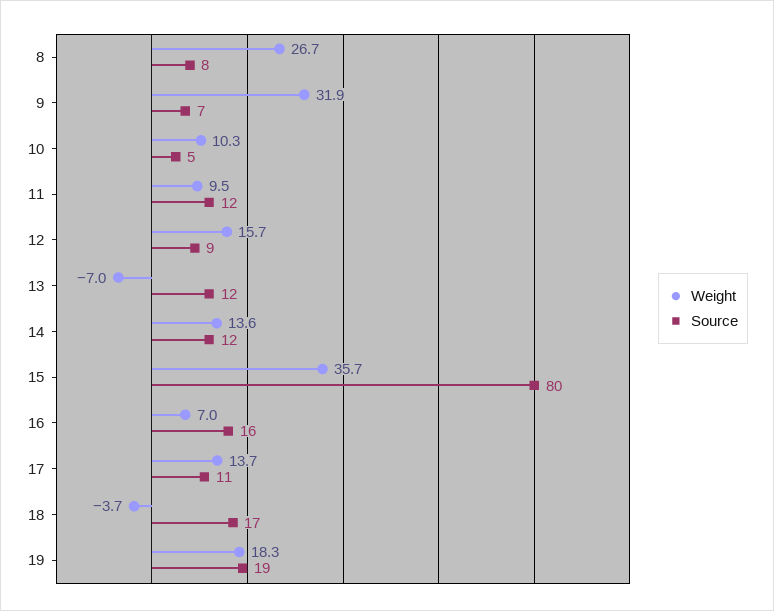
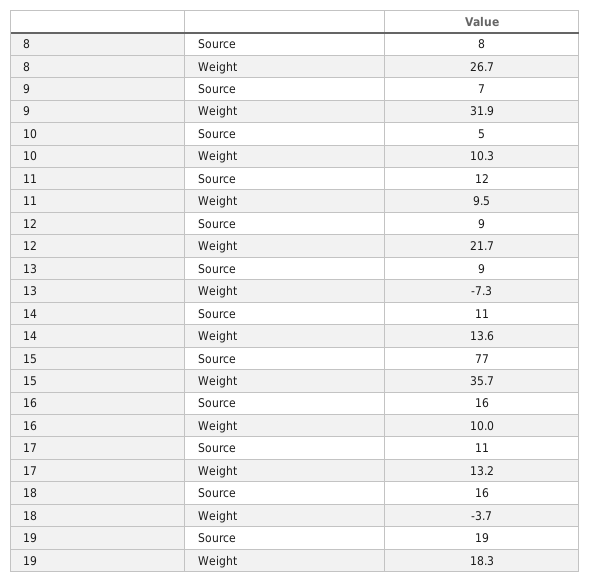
Weight, 12: 15.7 -> 21.7
Weight, 13: -7 -> -7.3
Source, 13: 12 -> 9
Source, 14: 12 -> 11
Source, 15: 80 -> 77
Weight, 16: 7 -> 10
Weight, 17: 13.7 -> 13.2
Source, 18: 17 -> 16

